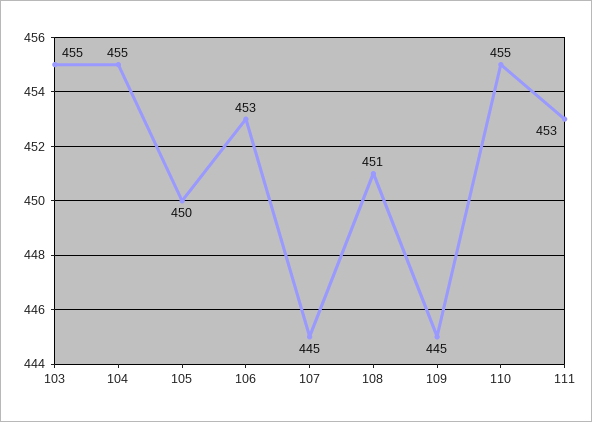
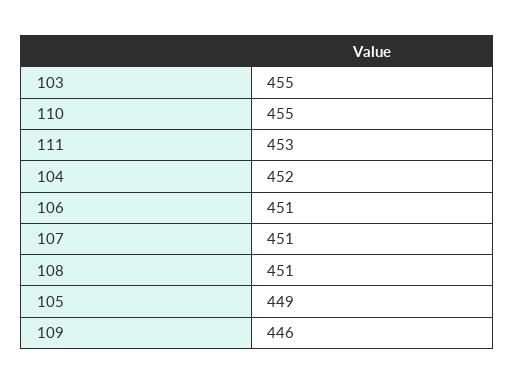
104: 455 -> 452
105: 450 -> 449
106: 453 -> 451
107: 445 -> 451
109: 445 -> 446

